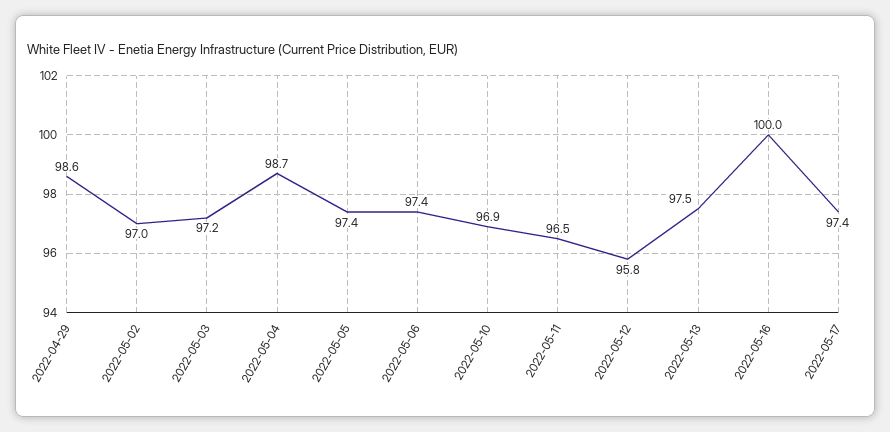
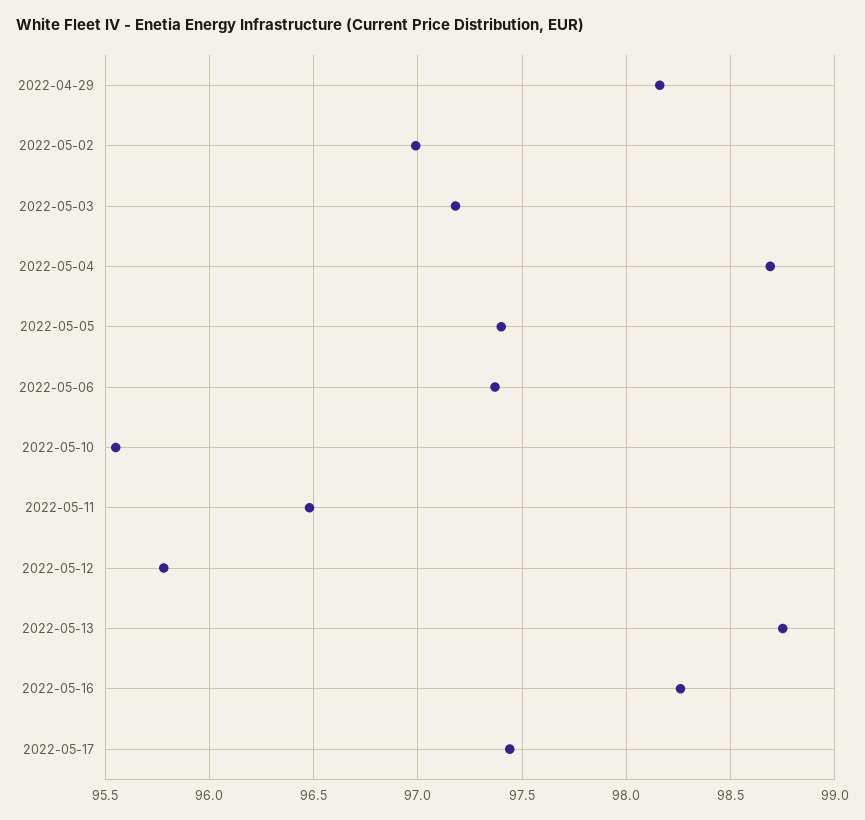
2022-04-29: 98.6 -> 98.15
2022-05-10: 96.9 -> 95.55
2022-05-13: 97.5 -> 98.75
2022-05-16: 100 -> 98.25

